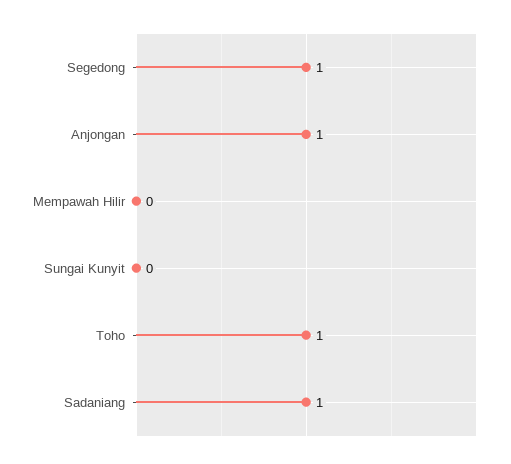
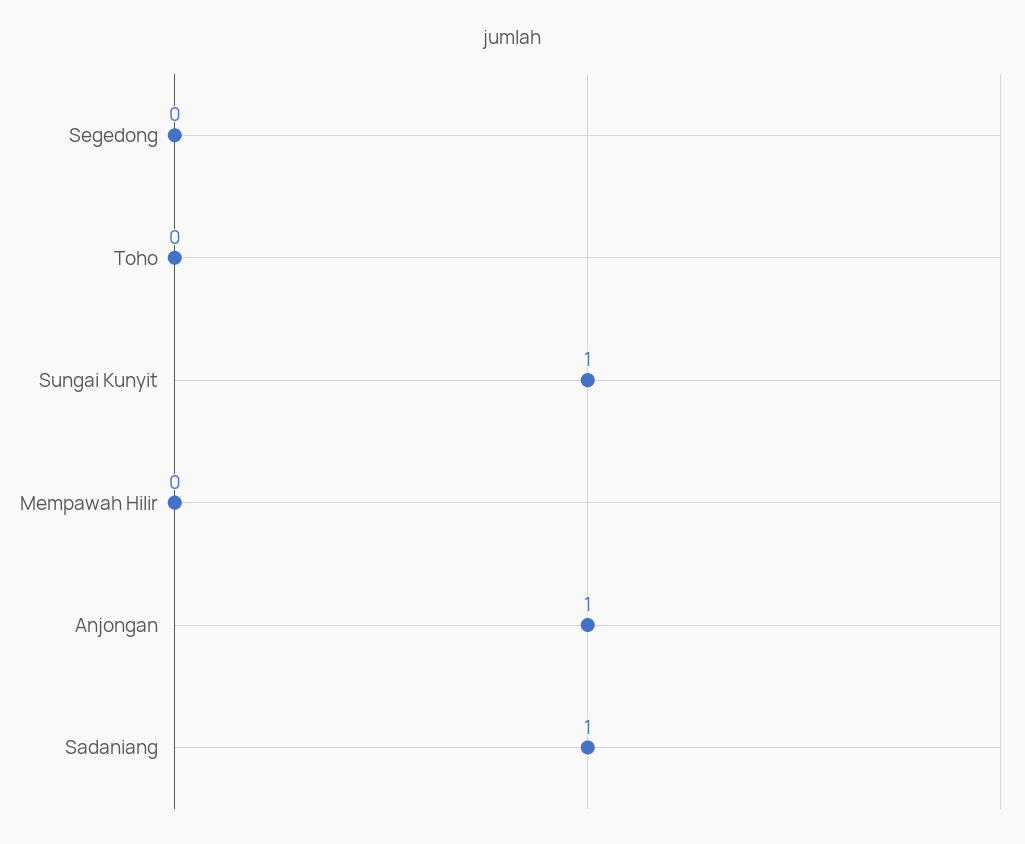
Segedong: 1 -> 0
Sungai Kunyit: 0 -> 1
Toho: 1 -> 0

